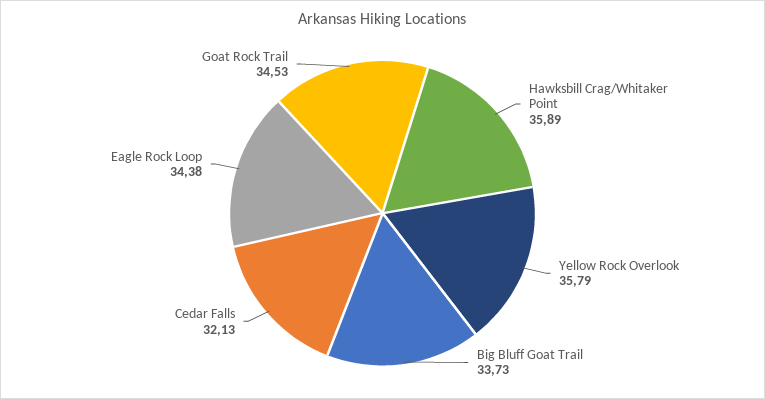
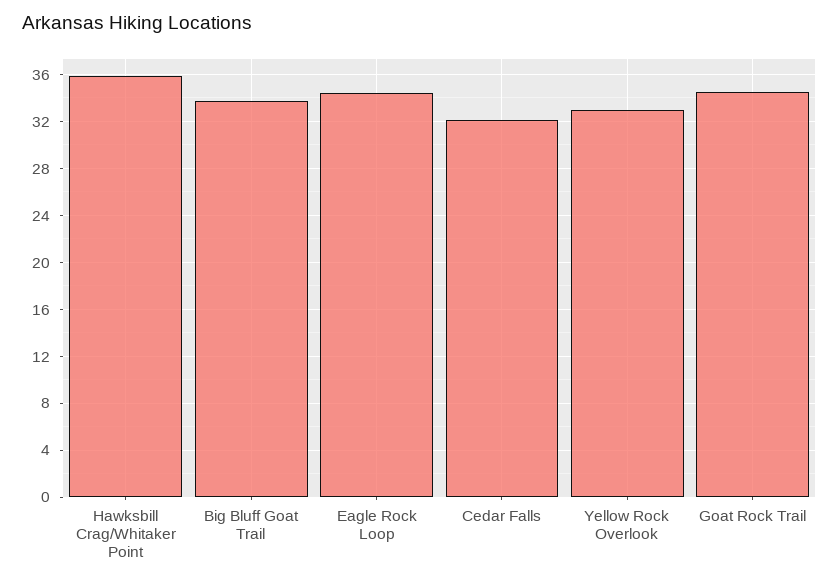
Yellow Rock Overlook: 35.79 -> 33

